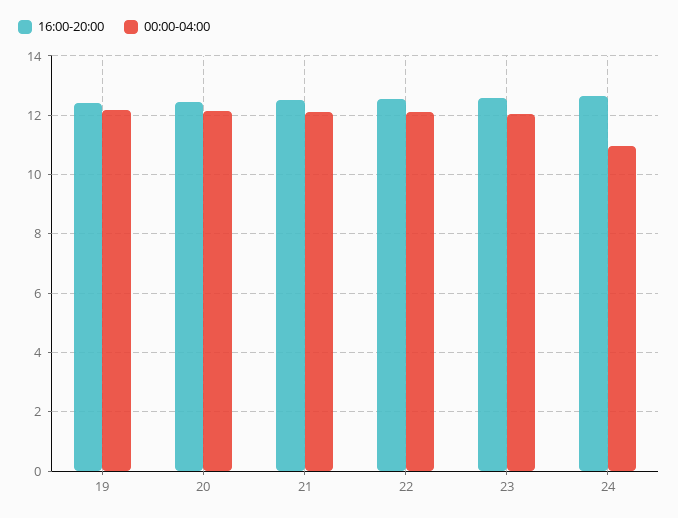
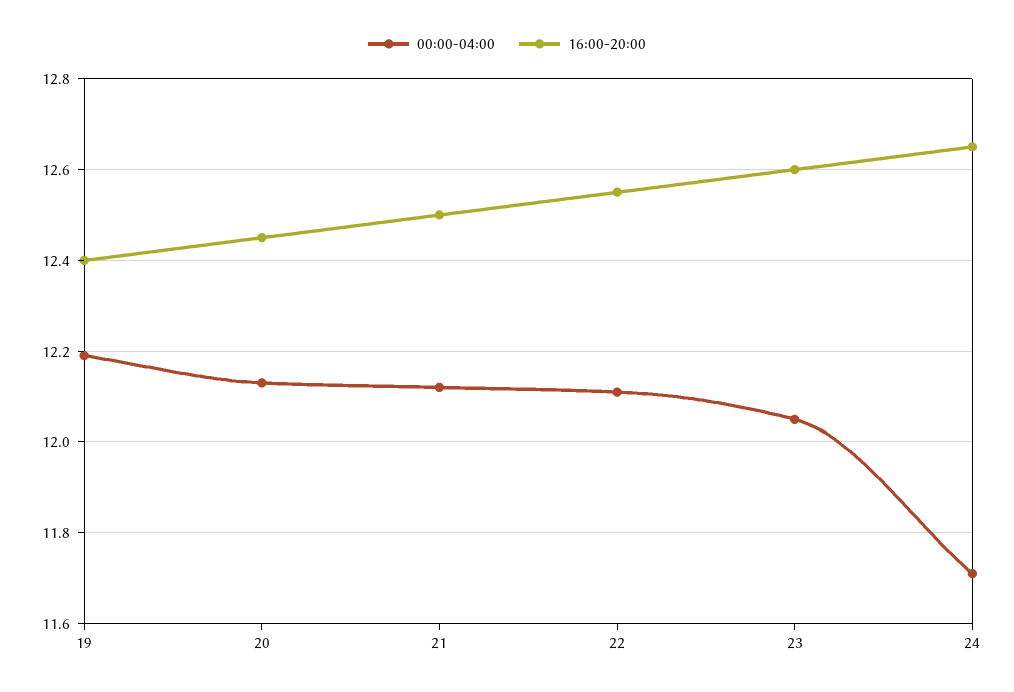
00:00-04:00, 24: 11 -> 11.7

